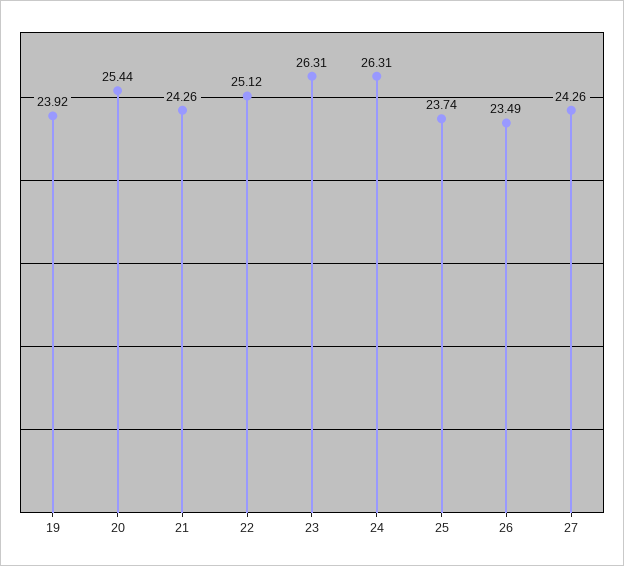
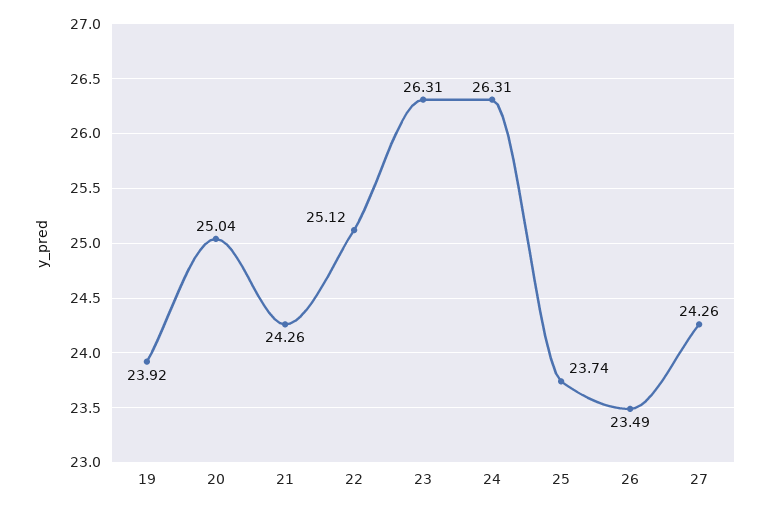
20: 25.44 -> 25.04

